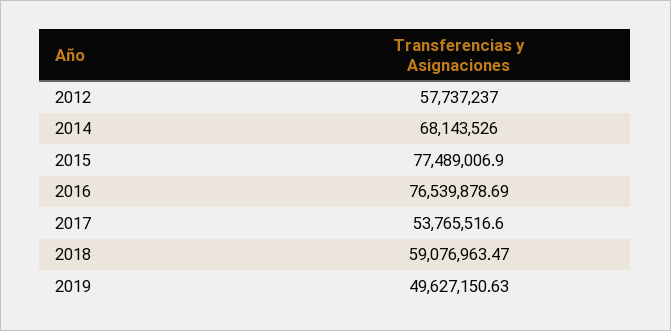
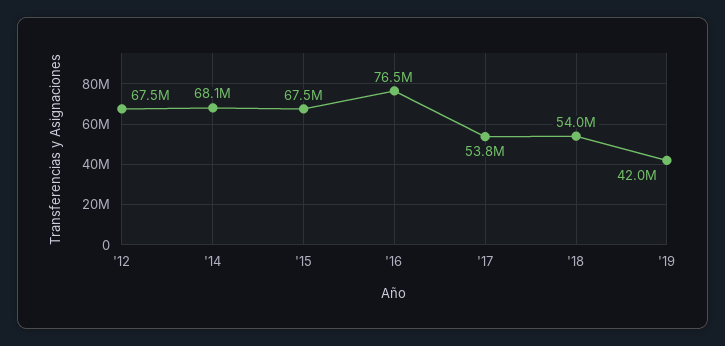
2012: 57737237 -> 67500000
2015: 77489006.9 -> 67500000
2018: 59076963.47 -> 54000000
2019: 49627150.63 -> 42000000

